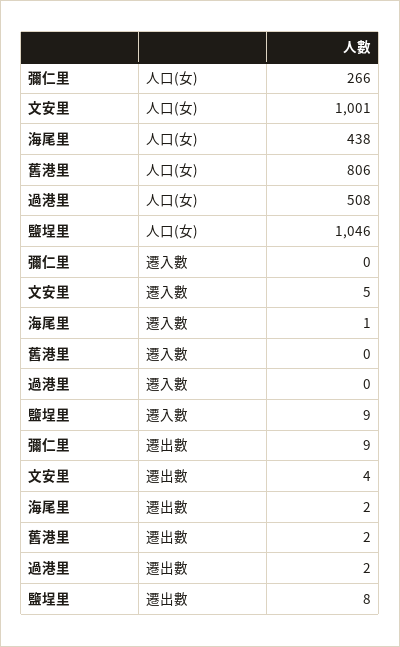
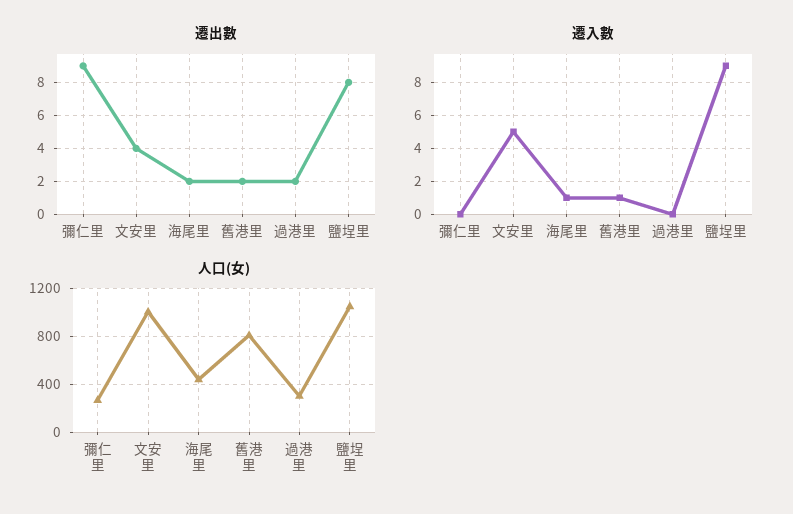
人口(女), 過港里: 508 -> 300
遷入數, 舊港里: 0 -> 1

